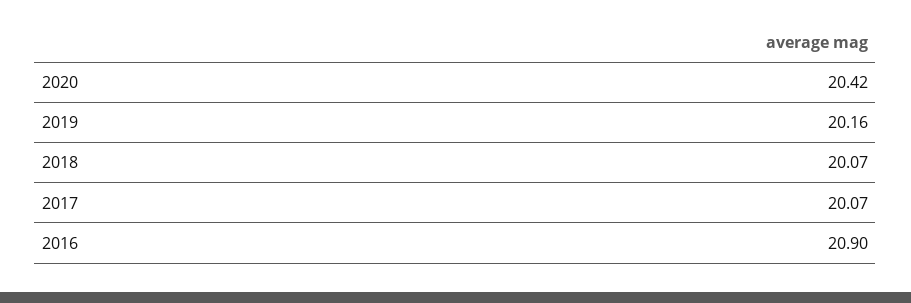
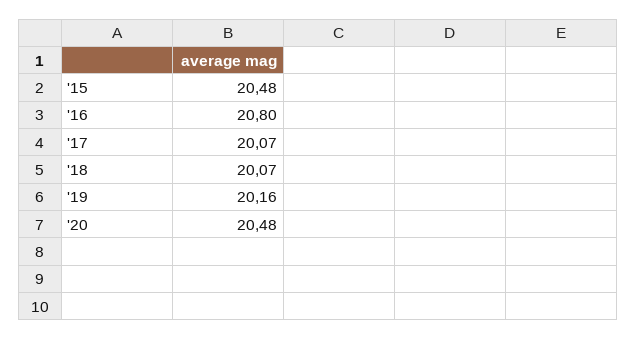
2020: 20.42 -> 20.48
2016: 20.9 -> 20.8
'15: none -> 20.48

